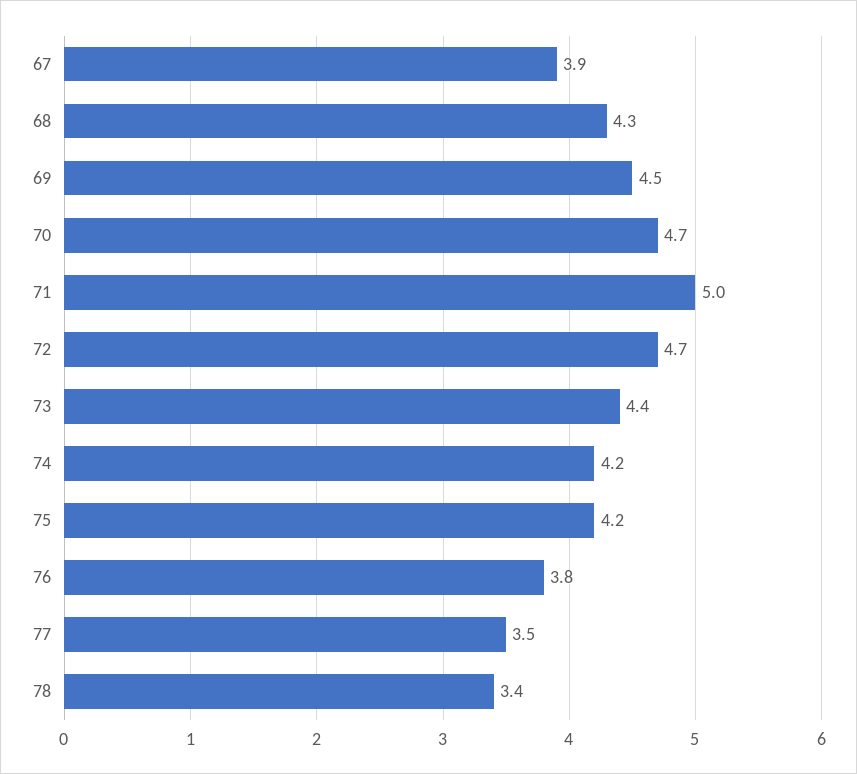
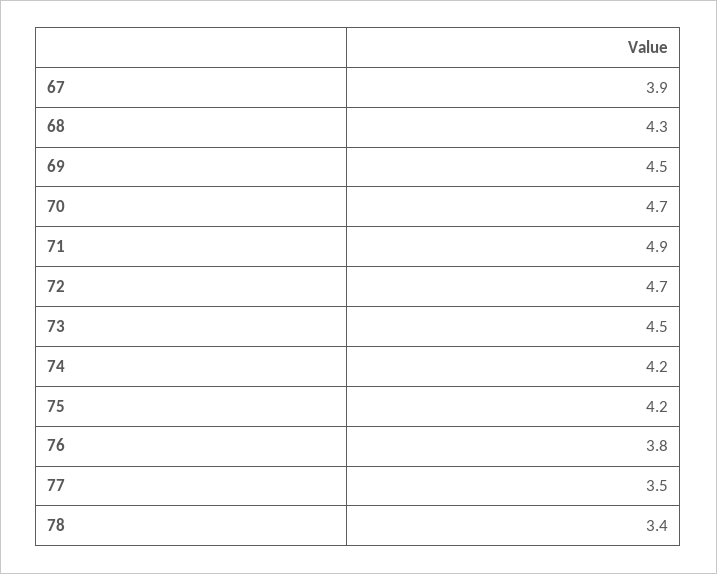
71: 5 -> 4.9
73: 4.4 -> 4.5

